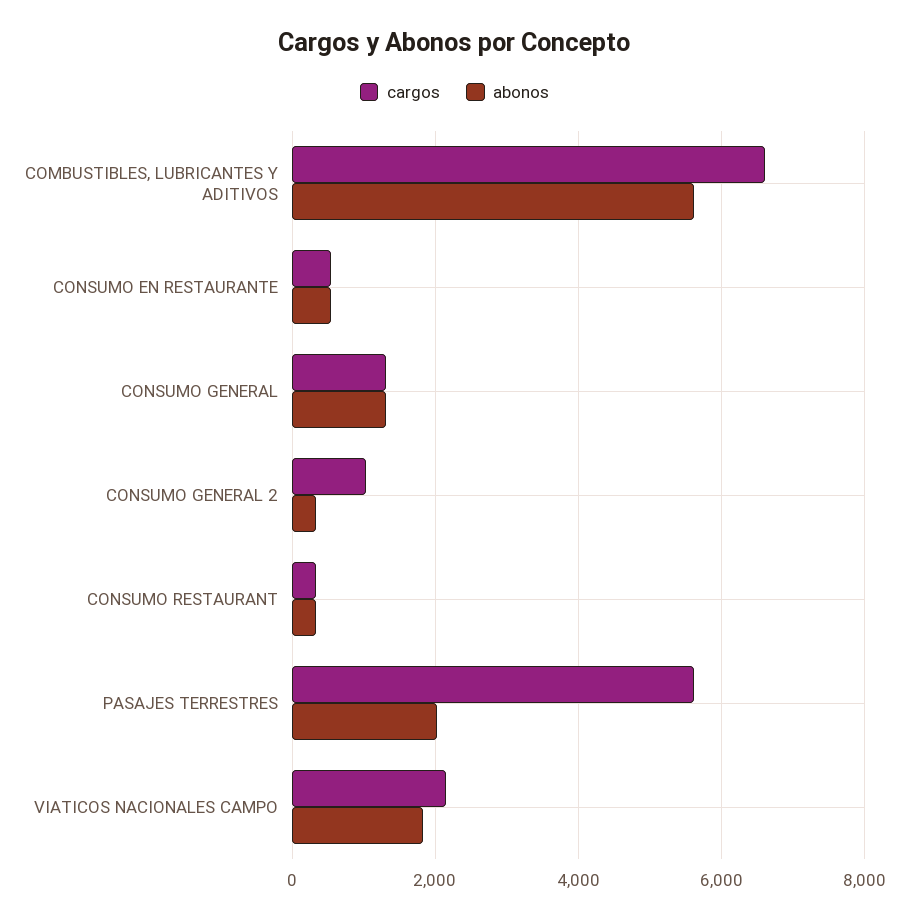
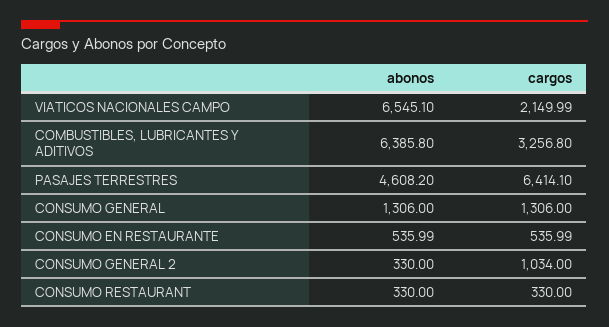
cargos, COMBUSTIBLES, LUBRICANTES Y ADITIVOS: 6600 -> 3256.8
abonos, COMBUSTIBLES, LUBRICANTES Y ADITIVOS: 5600 -> 6385.8
cargos, PASAJES TERRESTRES: 5600 -> 6414.1
abonos, PASAJES TERRESTRES: 2000 -> 4608.2
abonos, VIATICOS NACIONALES CAMPO: 1800 -> 6545.1

